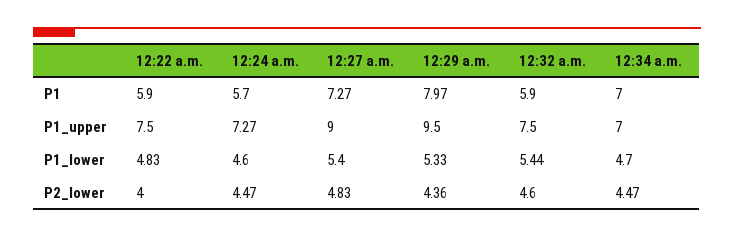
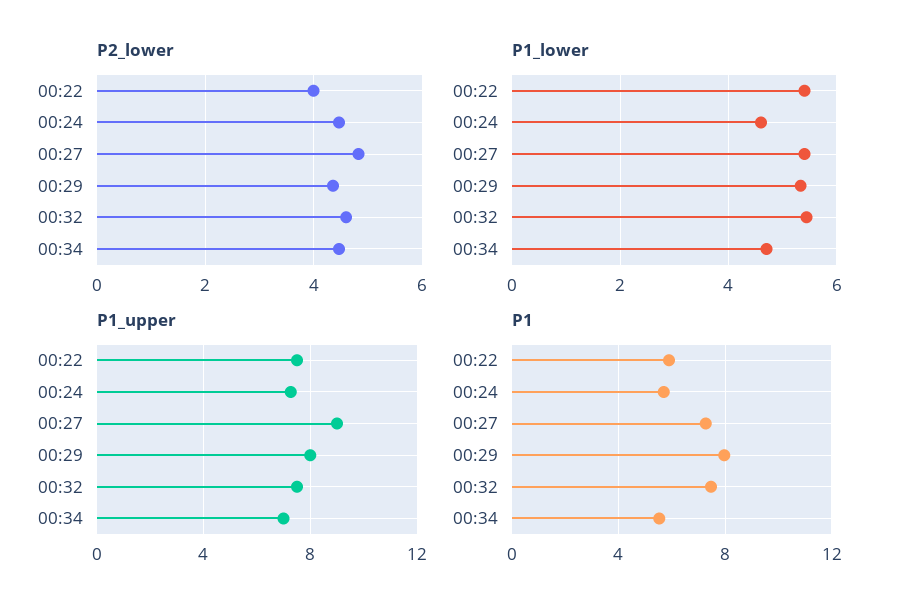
P1, 12:32 a.m.: 5.9 -> 7.5
P1, 12:34 a.m.: 7 -> 5.5
P1_upper, 12:29 a.m.: 9.5 -> 8
P1_lower, 12:22 a.m.: 4.83 -> 5.4

